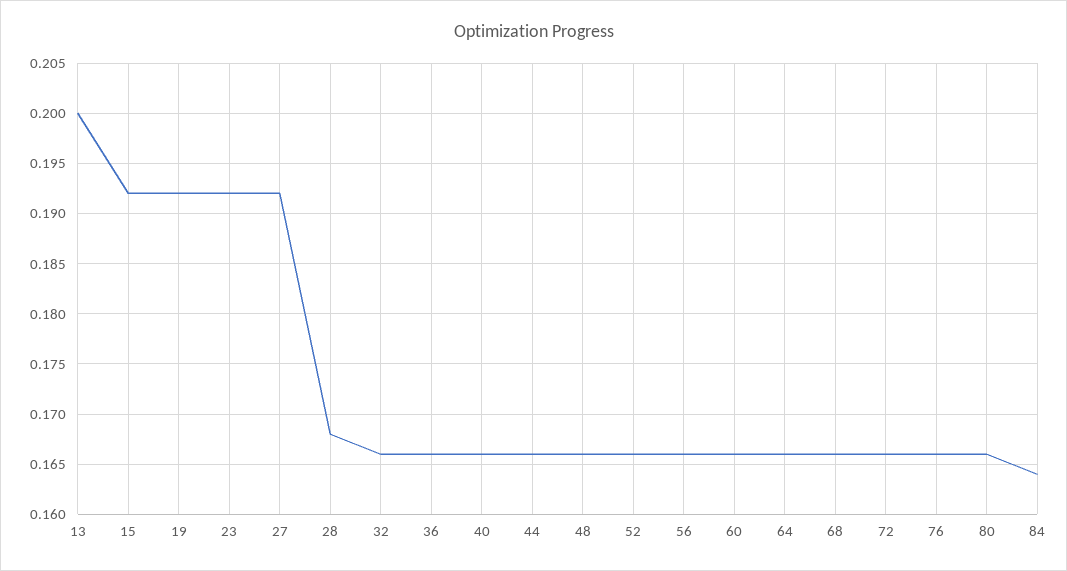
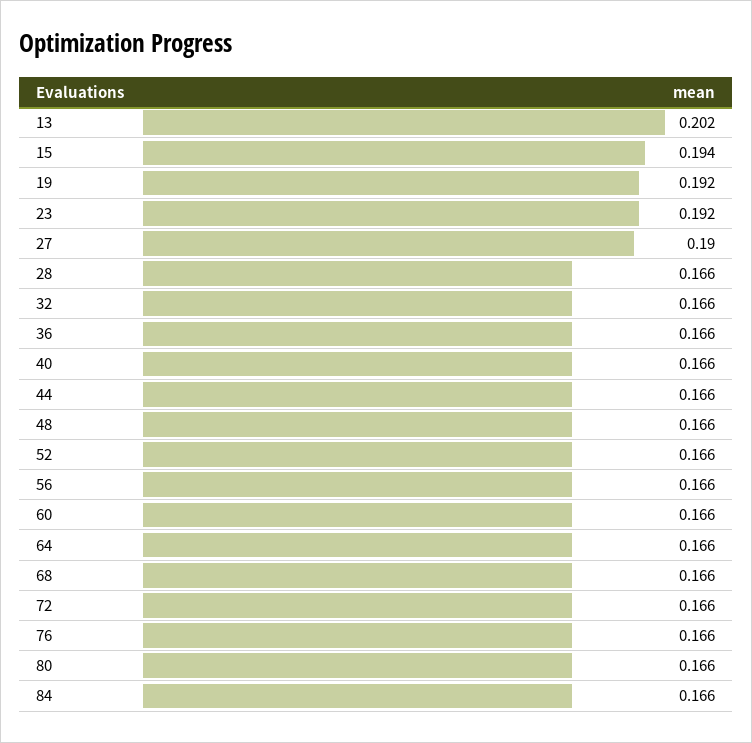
13: 0.2 -> 0.202
15: 0.192 -> 0.194
27: 0.192 -> 0.19
28: 0.168 -> 0.166
84: 0.164 -> 0.166

